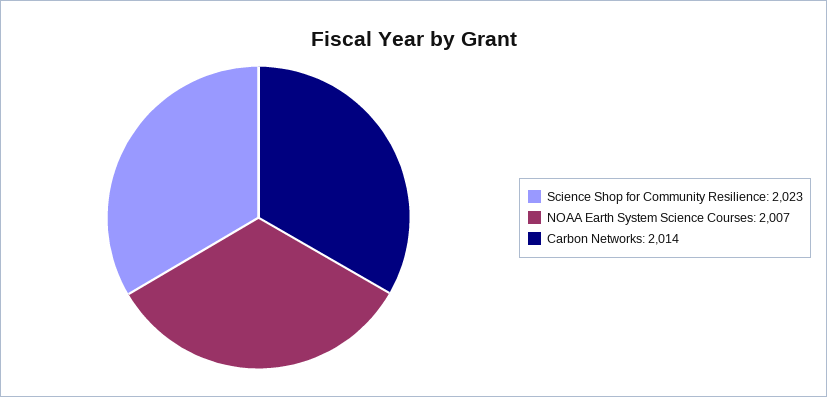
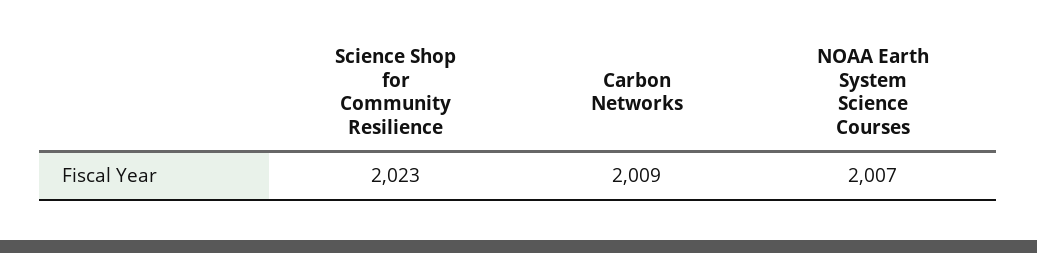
Carbon Networks: 2014 -> 2009

